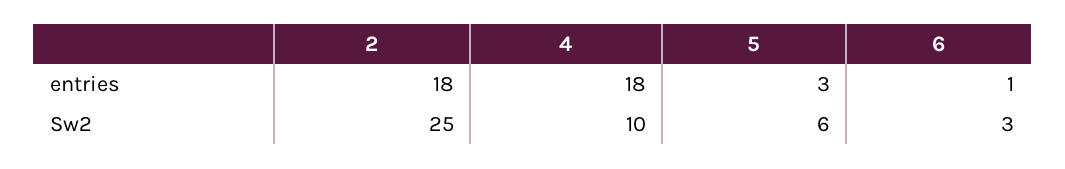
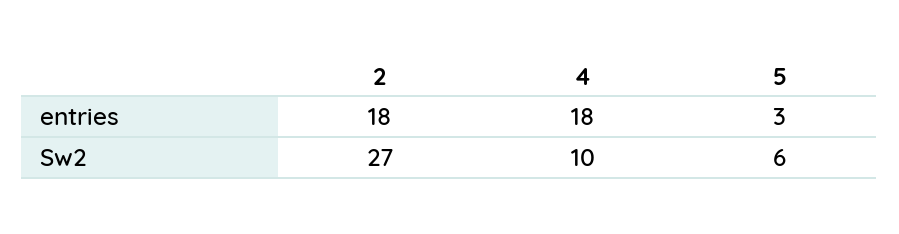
6, entries: 1 -> none
2, Sw2: 25 -> 27
6, Sw2: 3 -> none

